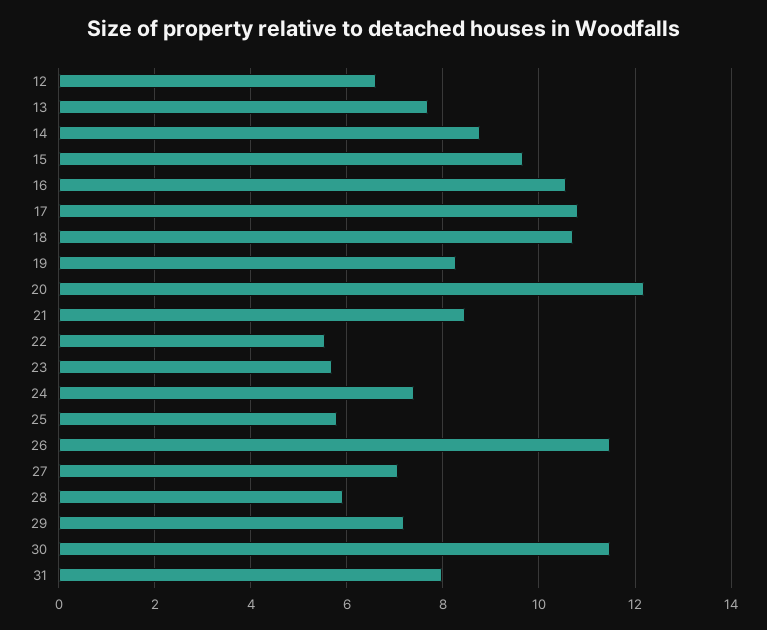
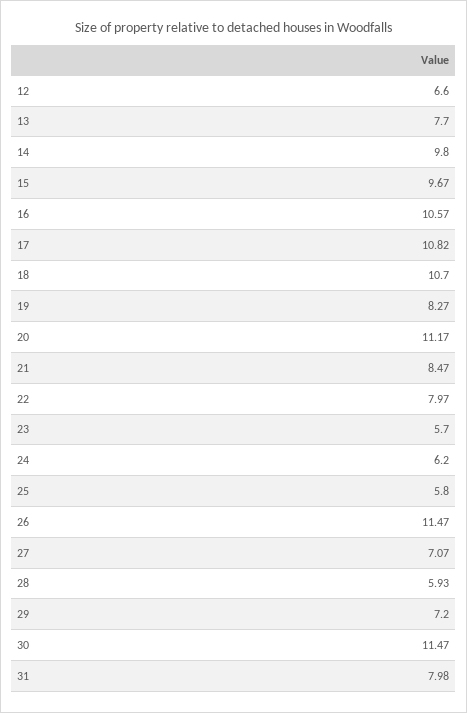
14: 8.8 -> 9.8
20: 12.2 -> 11.17
22: 5.6 -> 7.97
24: 7.4 -> 6.2

